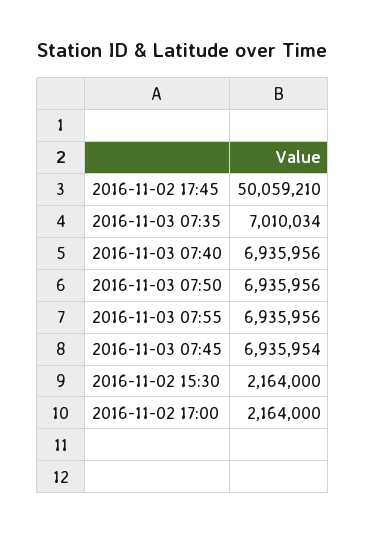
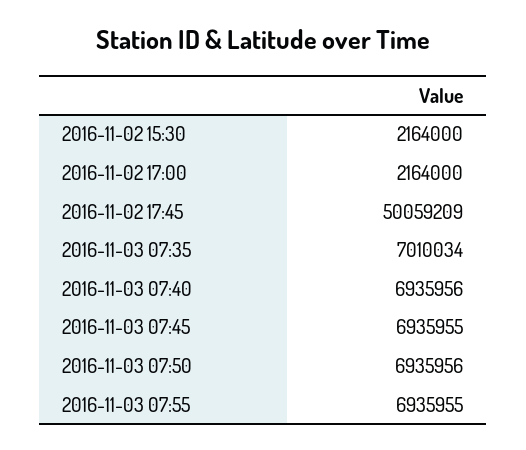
2016-11-02 17:45: 50059210 -> 50059209
2016-11-03 07:55: 6935956 -> 6935955
2016-11-03 07:45: 6935954 -> 6935955

